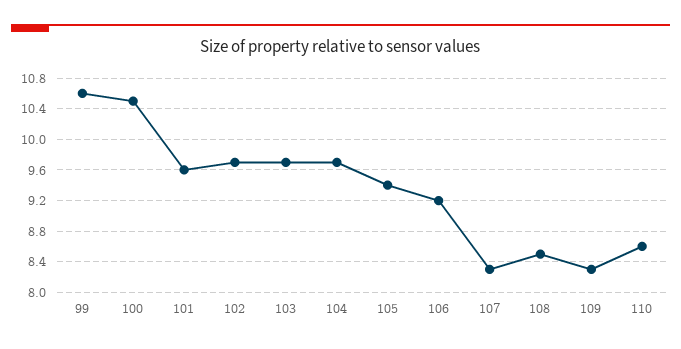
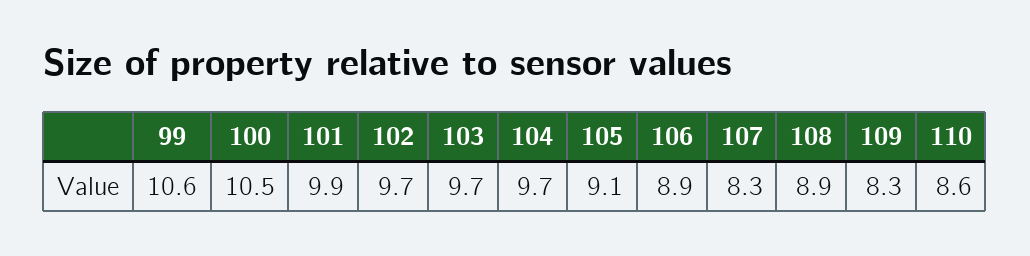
101: 9.6 -> 9.9
105: 9.4 -> 9.1
106: 9.2 -> 8.9
108: 8.5 -> 8.9

